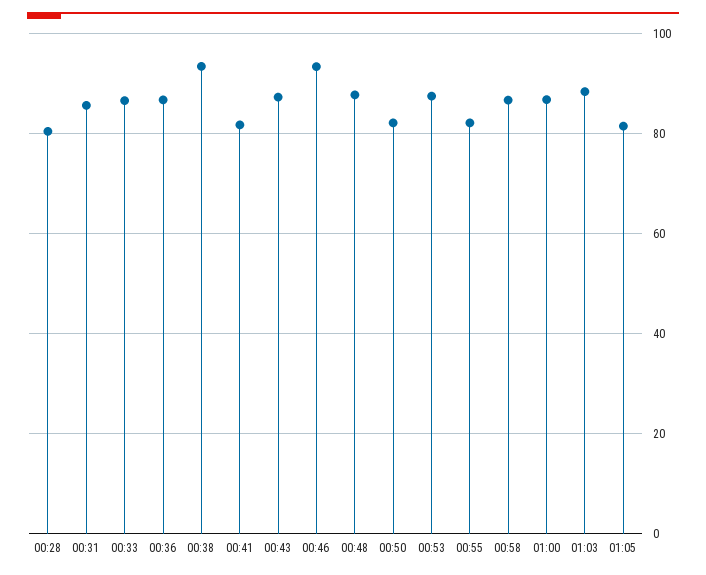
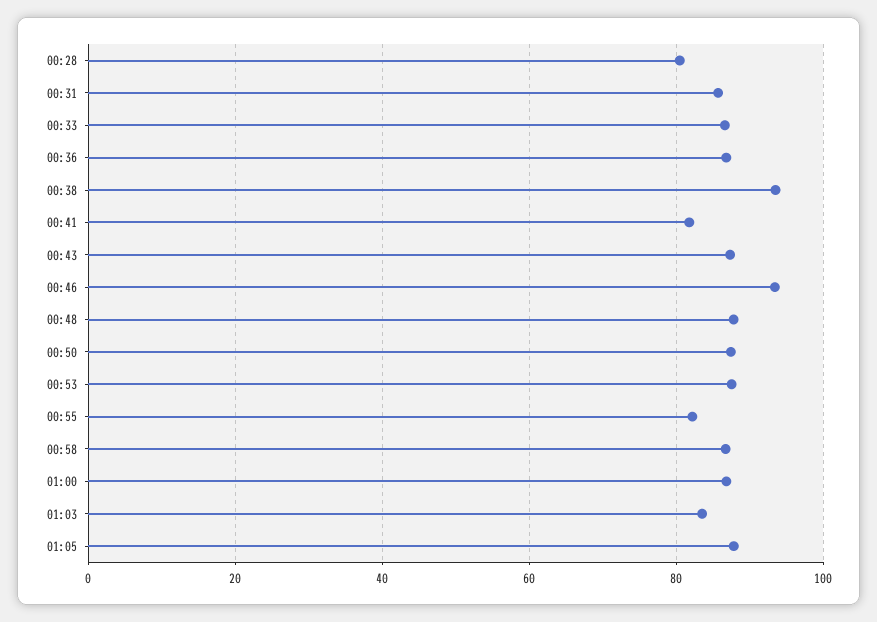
00:50: 82 -> 88
01:03: 88 -> 84
01:05: 82 -> 88

